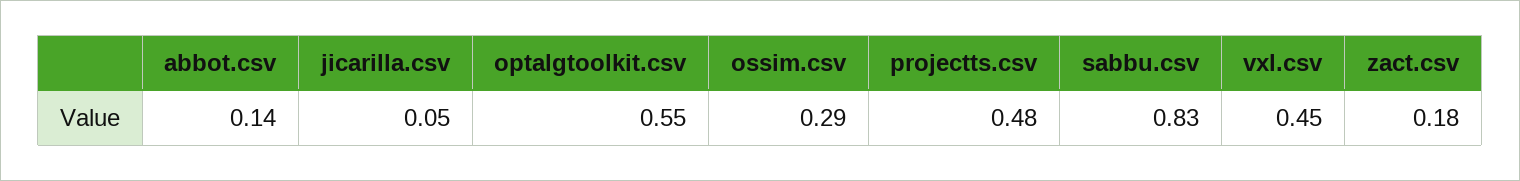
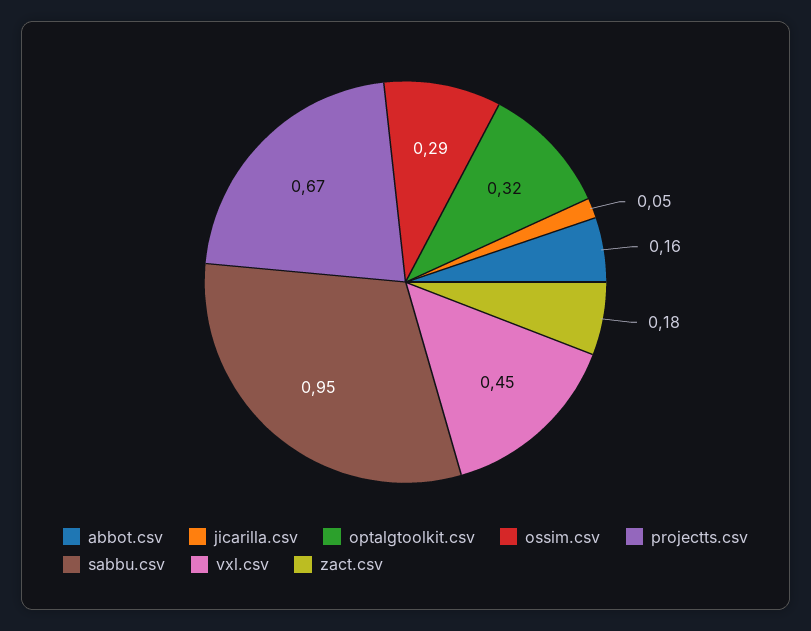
abbot.csv: 0.14 -> 0.16
optalgtoolkit.csv: 0.55 -> 0.32
projectts.csv: 0.48 -> 0.67
sabbu.csv: 0.83 -> 0.95

